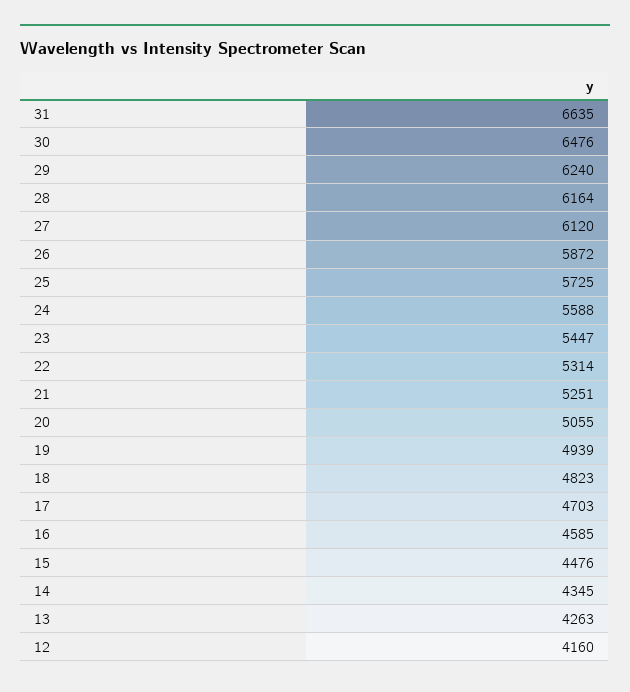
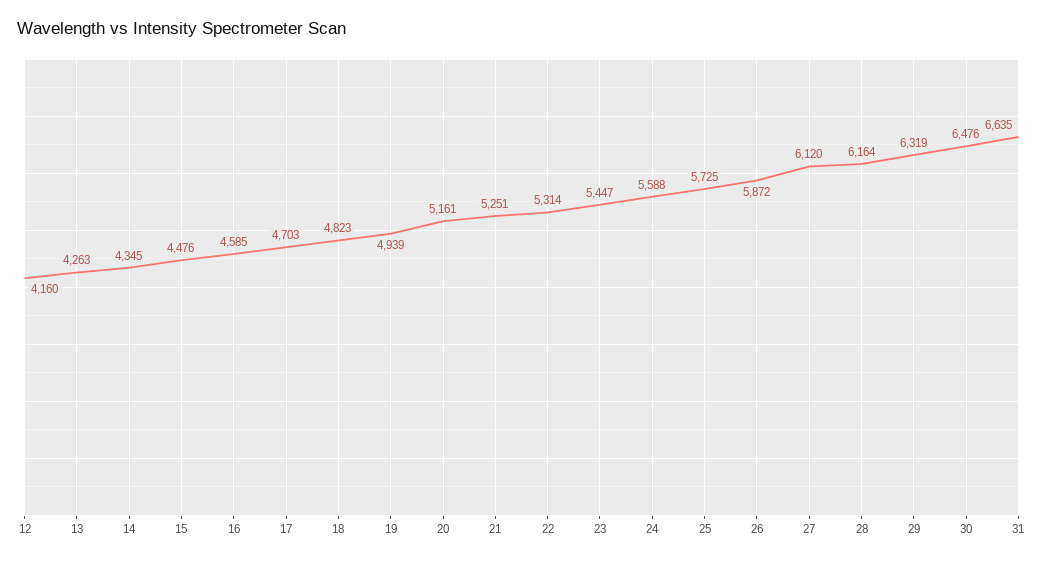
29: 6240 -> 6319
20: 5055 -> 5161

